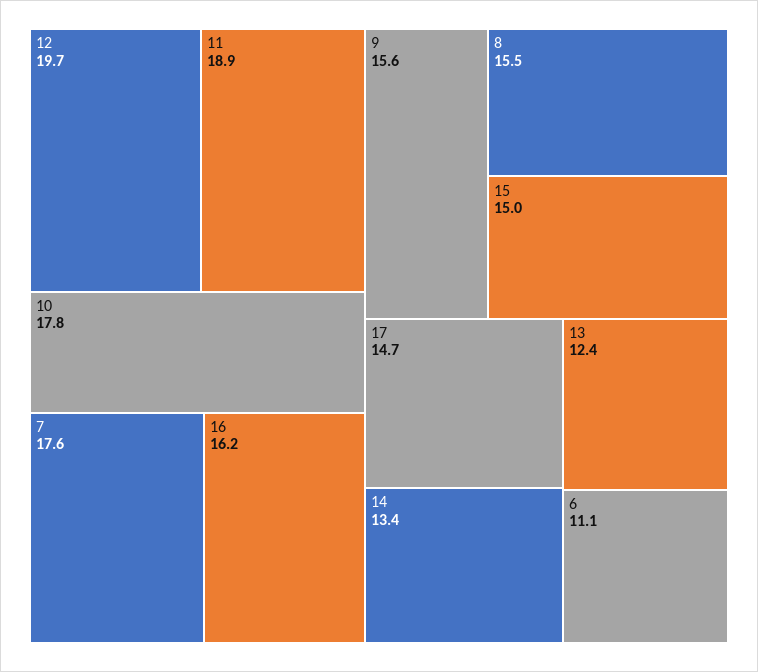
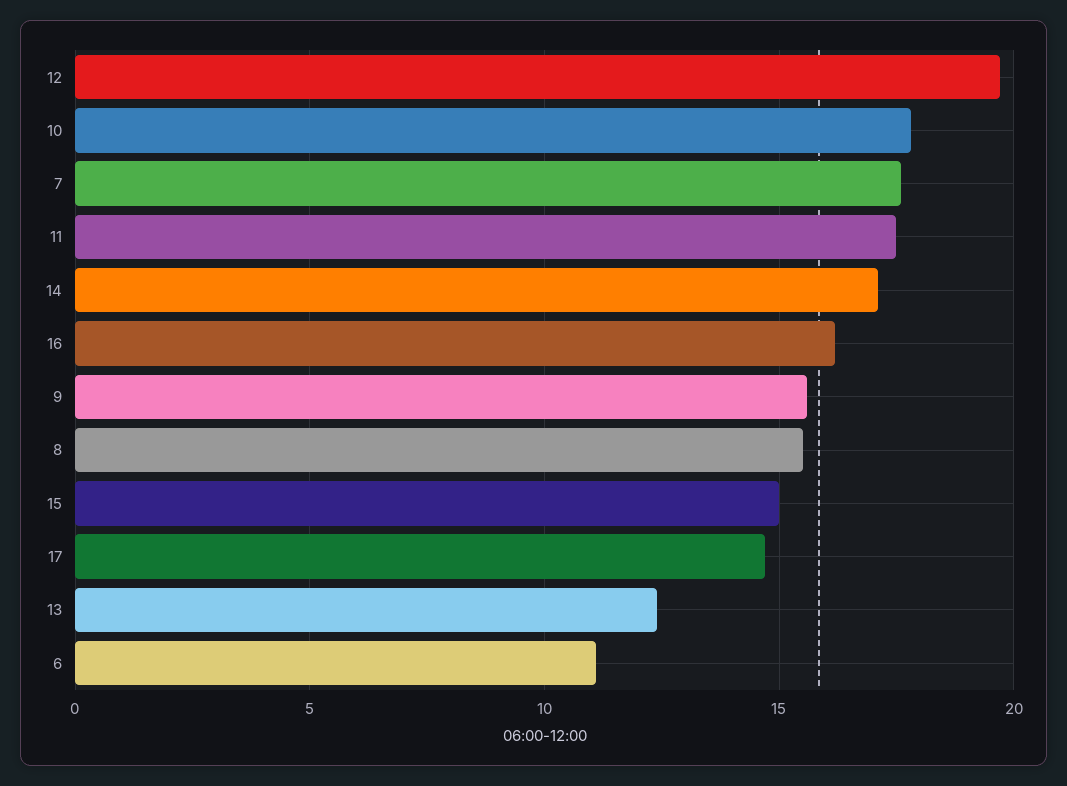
11: 18.9 -> 17.5
14: 13.4 -> 17

